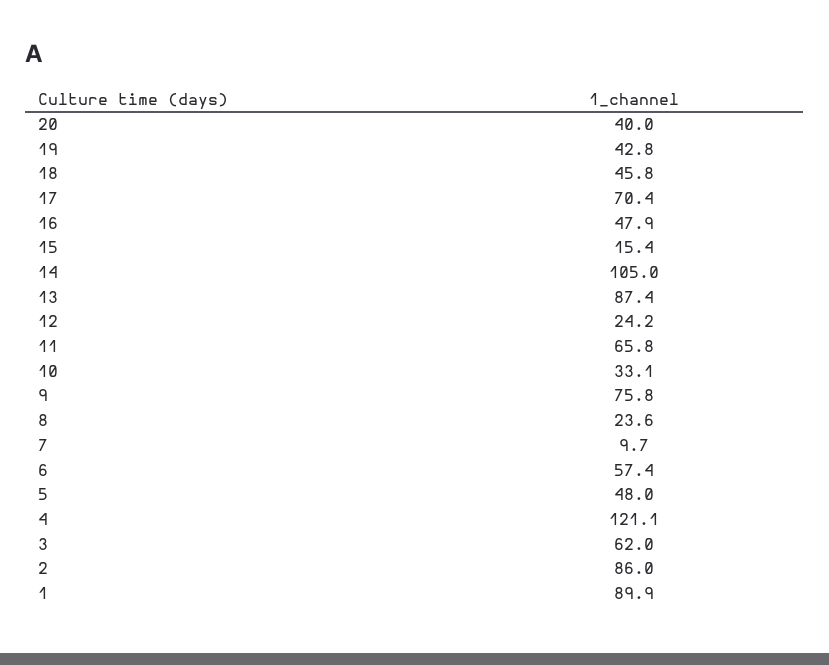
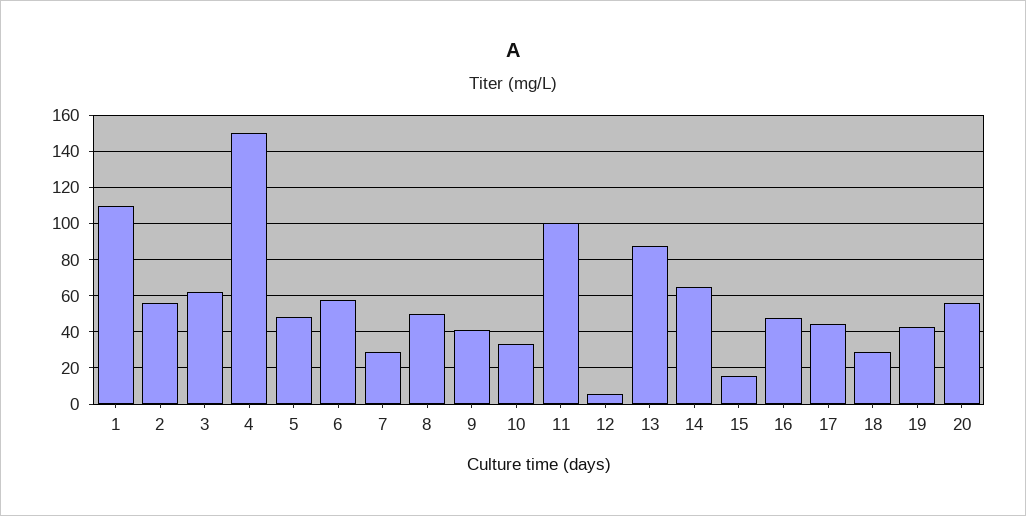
20: 40 -> 55
18: 45.8 -> 30
17: 70.4 -> 45
14: 105 -> 65
12: 24.2 -> 5
11: 65.8 -> 100
9: 75.8 -> 40
8: 23.6 -> 50
7: 9.7 -> 30
4: 121.1 -> 150
2: 86 -> 55
1: 89.9 -> 110

